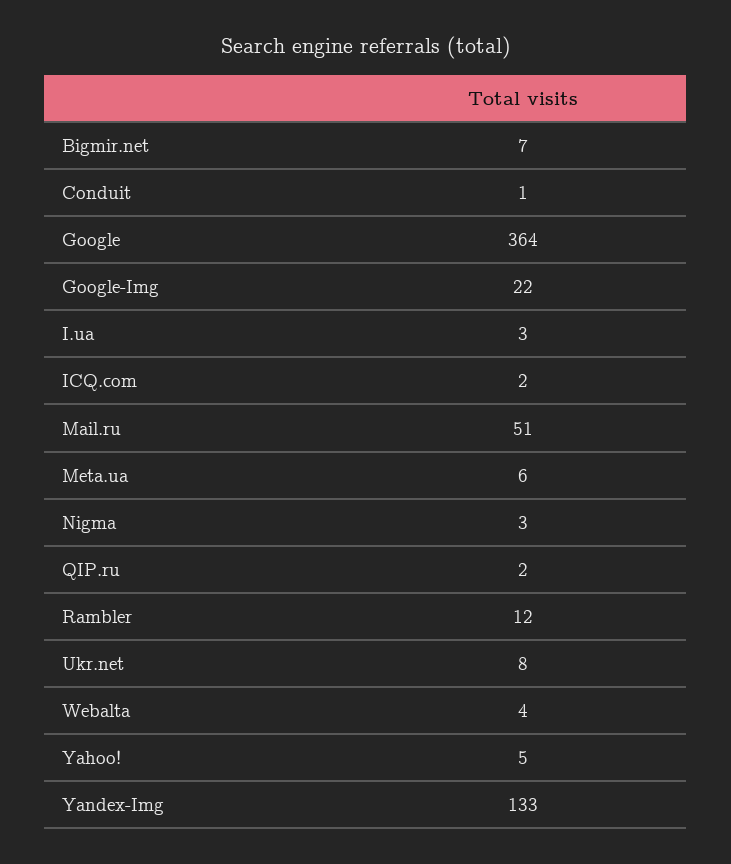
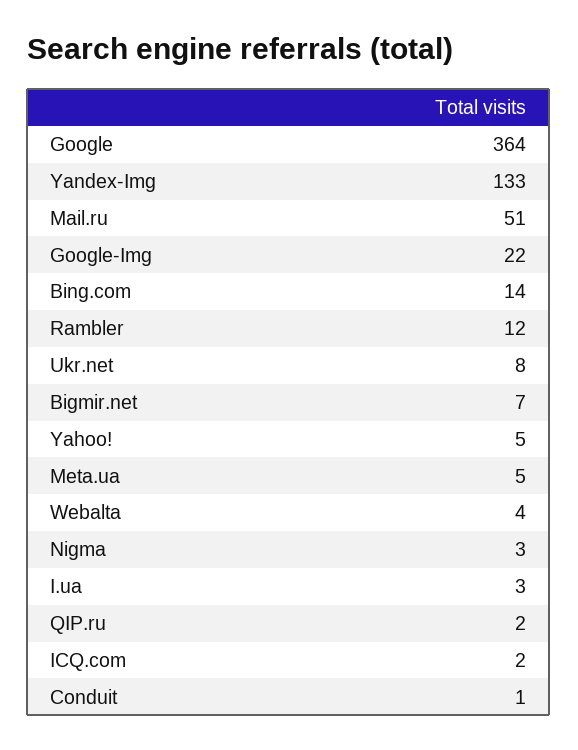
Meta.ua: 6 -> 5
Bing.com: none -> 14

